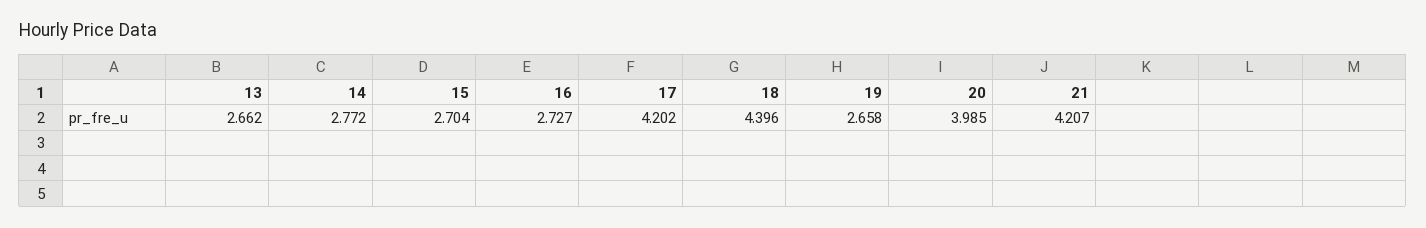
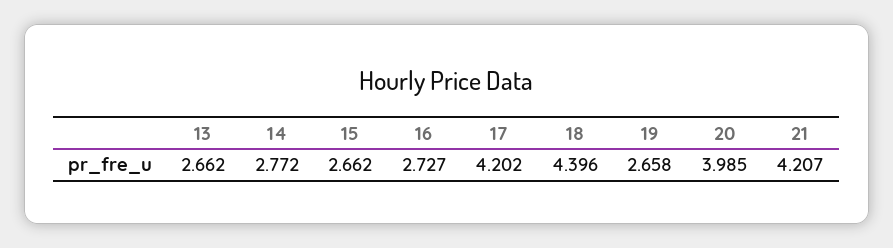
15: 2.704 -> 2.662

